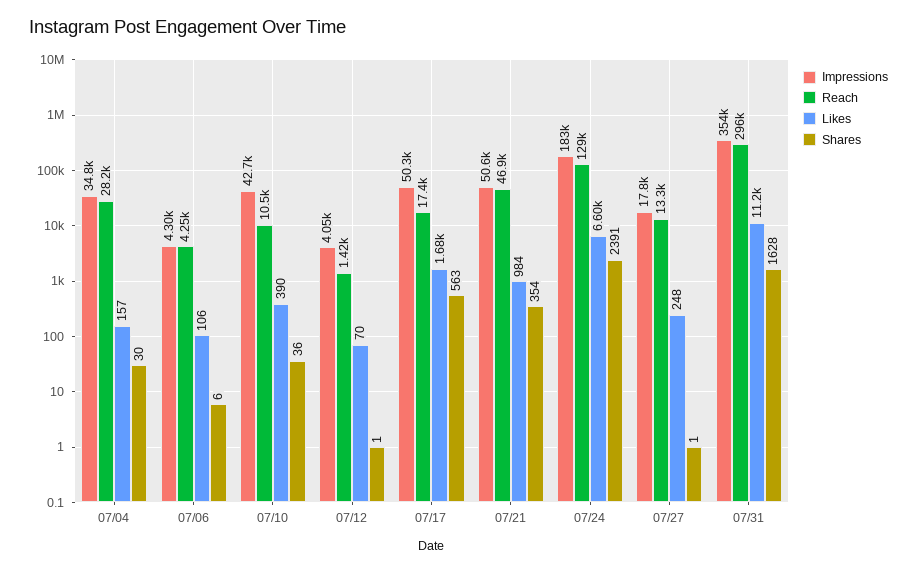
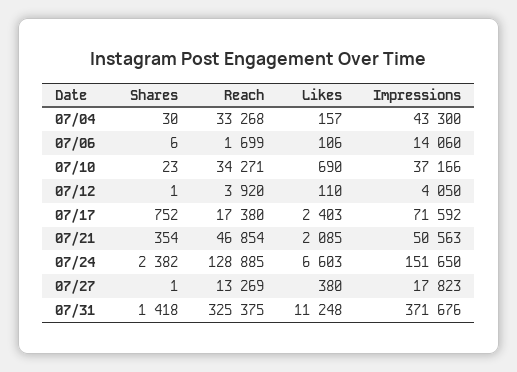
Impressions, 07/04: 34800 -> 43300
Reach, 07/04: 28200 -> 33268
Impressions, 07/06: 4300 -> 14060
Reach, 07/06: 4250 -> 1699
Impressions, 07/10: 42700 -> 37166
Reach, 07/10: 10500 -> 34271
Likes, 07/10: 390 -> 690
Shares, 07/10: 36 -> 23
Reach, 07/12: 1420 -> 3920
Likes, 07/12: 70 -> 110
Impressions, 07/17: 50300 -> 71592
Likes, 07/17: 1680 -> 2403
Shares, 07/17: 563 -> 752
Likes, 07/21: 984 -> 2085
Impressions, 07/24: 183000 -> 151650
Shares, 07/24: 2391 -> 2382
Likes, 07/27: 248 -> 380
Impressions, 07/31: 354000 -> 371676
Reach, 07/31: 296000 -> 325375
Shares, 07/31: 1628 -> 1418

